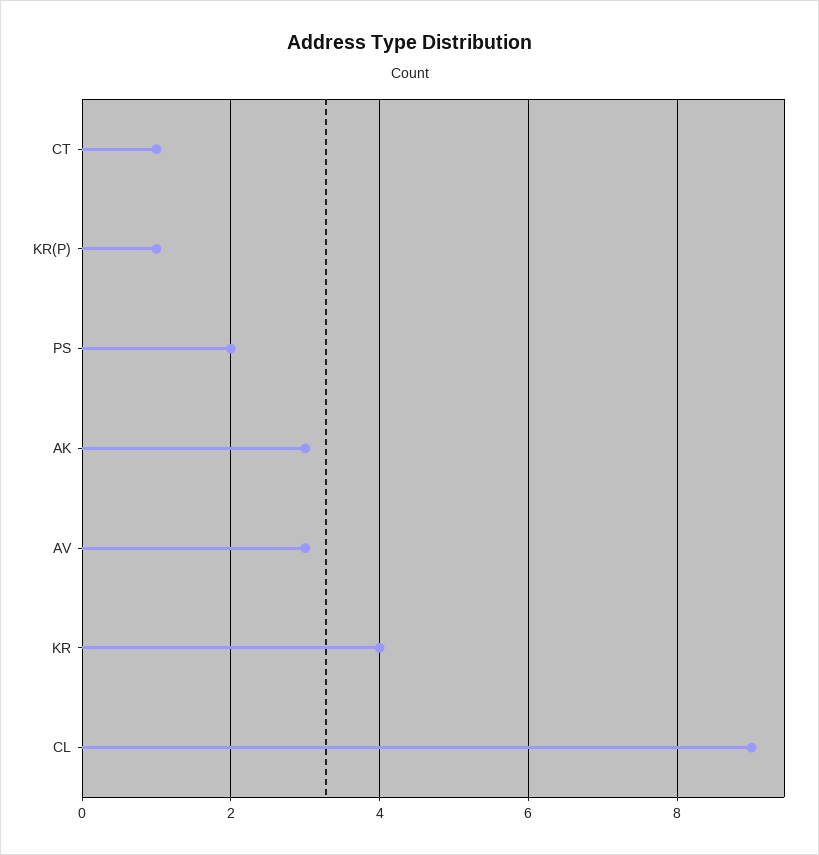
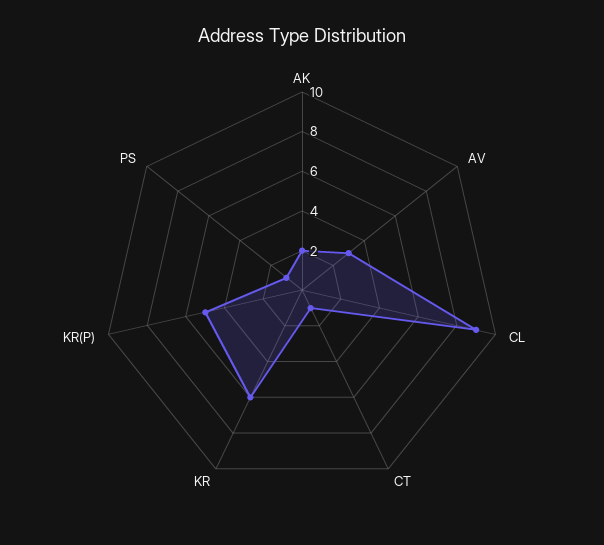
KR(P): 1 -> 5
PS: 2 -> 1
AK: 3 -> 2
KR: 4 -> 6

